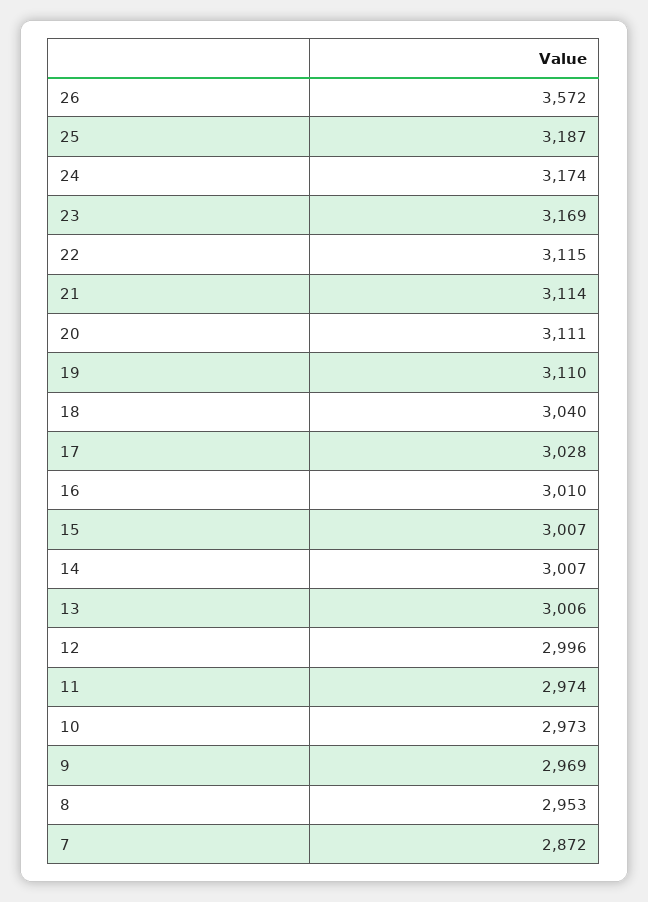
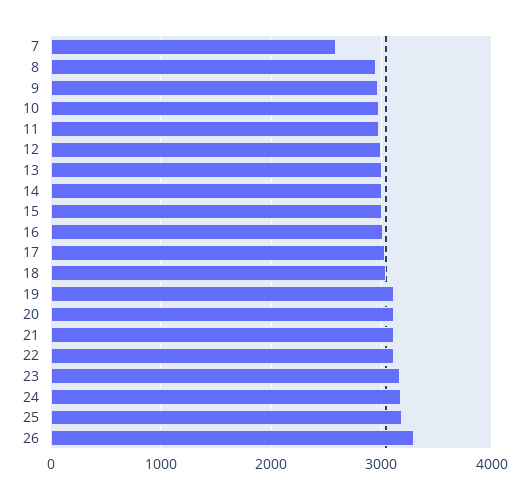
26: 3572 -> 3300
7: 2872 -> 2600

